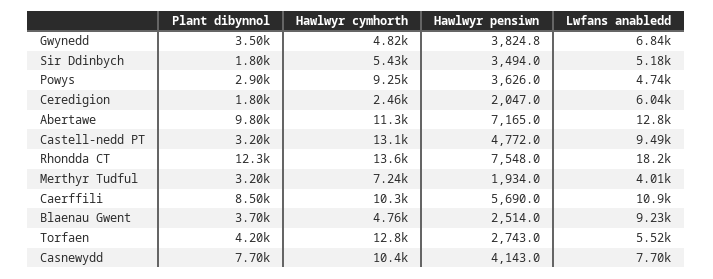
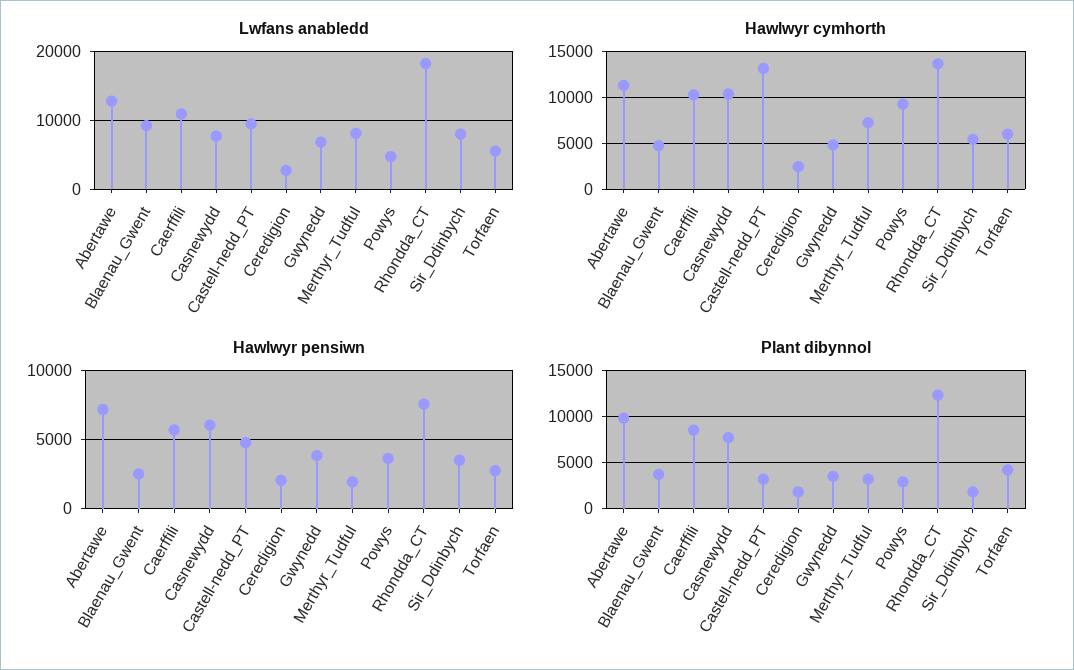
Lwfans anabledd, Sir Ddinbych: 5180 -> 8000
Lwfans anabledd, Ceredigion: 6040 -> 3000
Lwfans anabledd, Merthyr Tudful: 4010 -> 8000
Hawlwyr cymhorth, Torfaen: 12800 -> 6000
Hawlwyr pensiwn, Casnewydd: 4143 -> 6000

